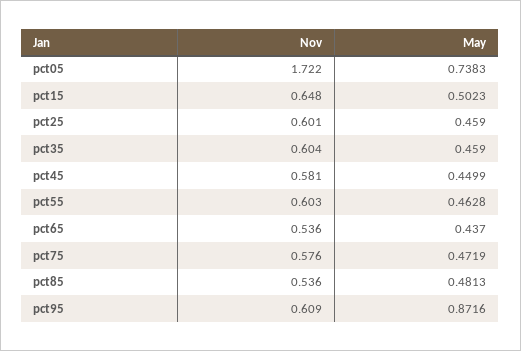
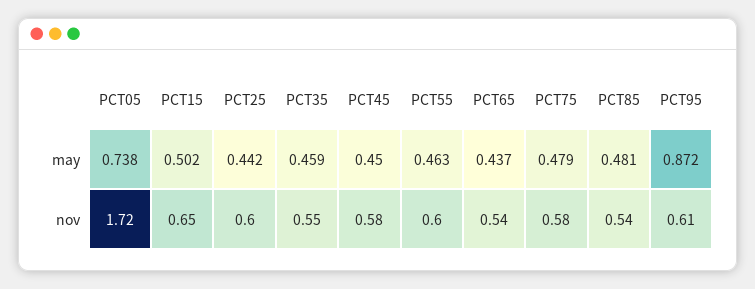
May, pct25: 0.459 -> 0.442
Nov, pct35: 0.604 -> 0.55
May, pct75: 0.4719 -> 0.479

